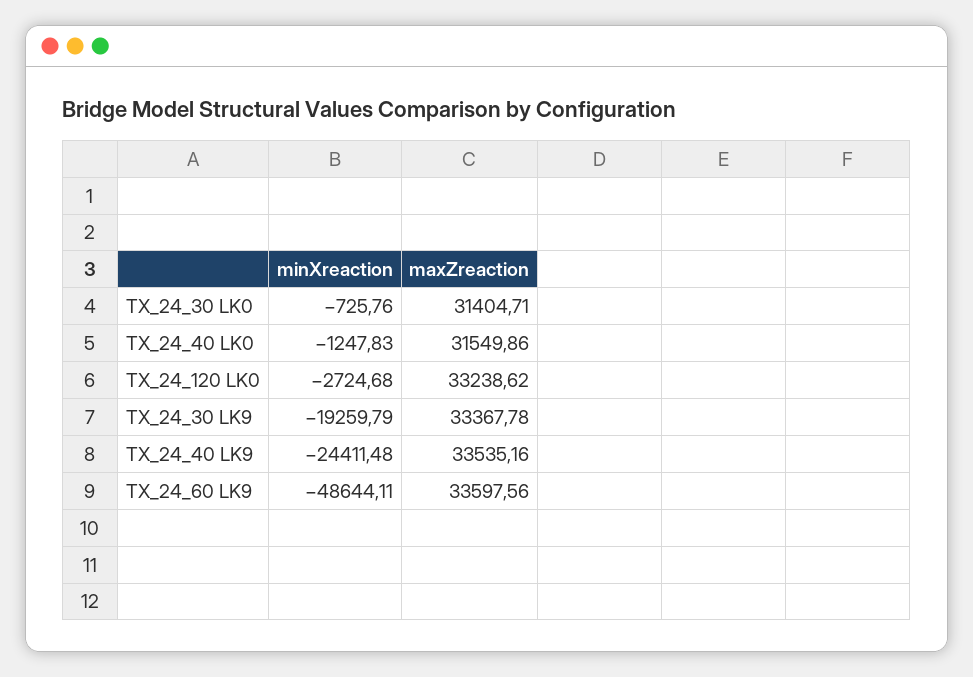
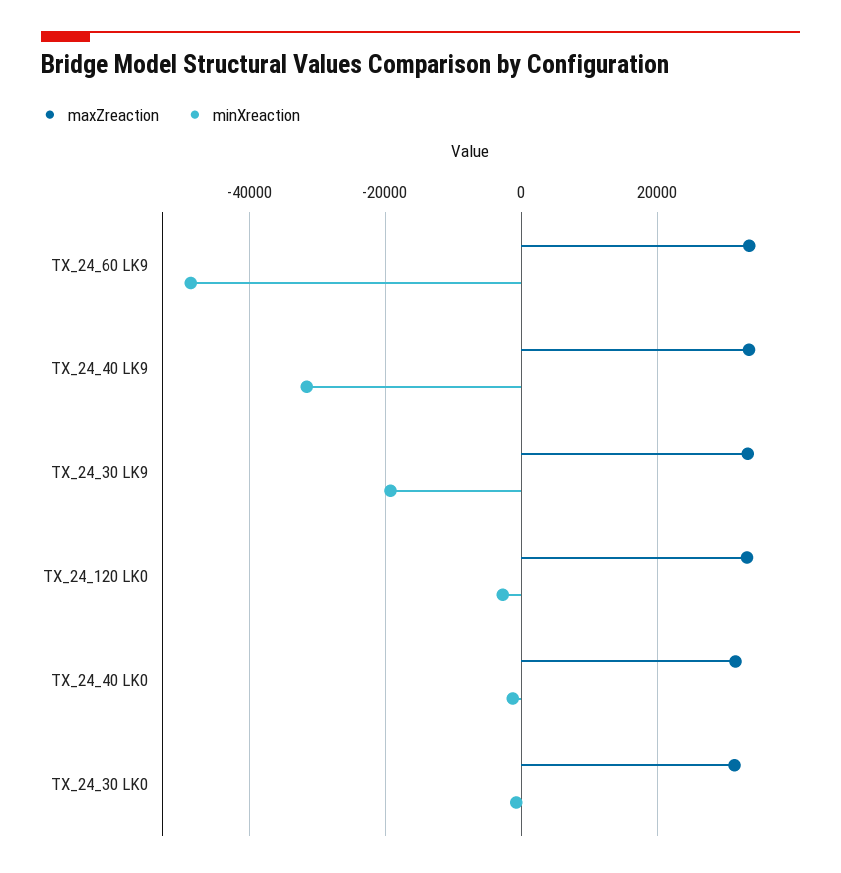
minXreaction, TX_24_40 LK9: -24411.48 -> -32000

